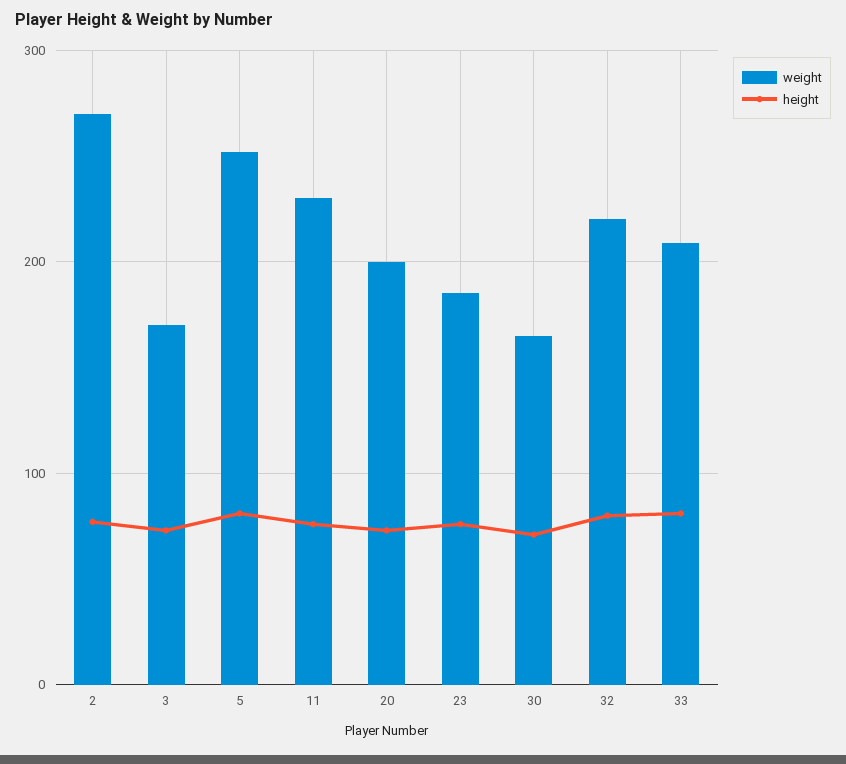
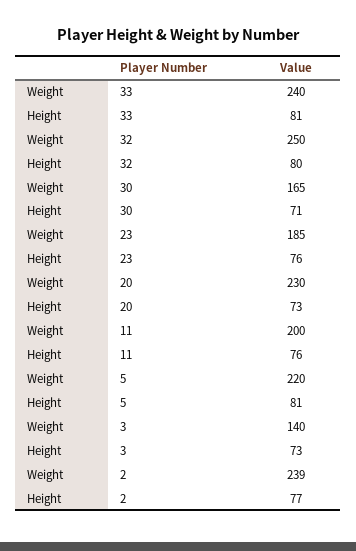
weight, 2: 270 -> 239
weight, 3: 170 -> 140
weight, 5: 250 -> 220
weight, 11: 230 -> 200
weight, 20: 200 -> 230
weight, 32: 220 -> 250
weight, 33: 210 -> 240

